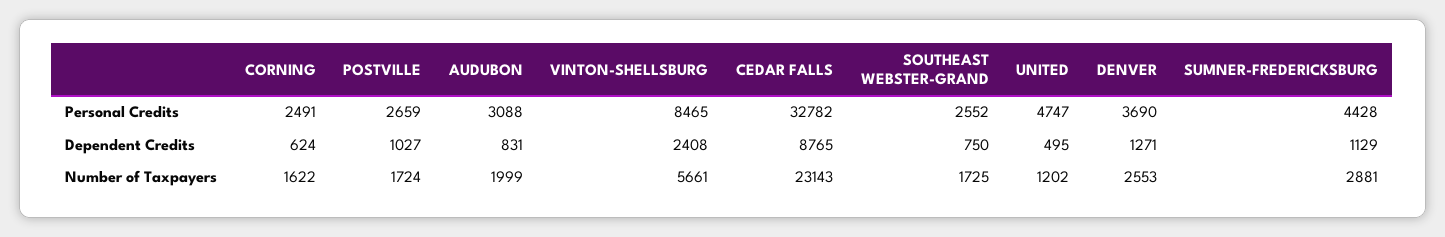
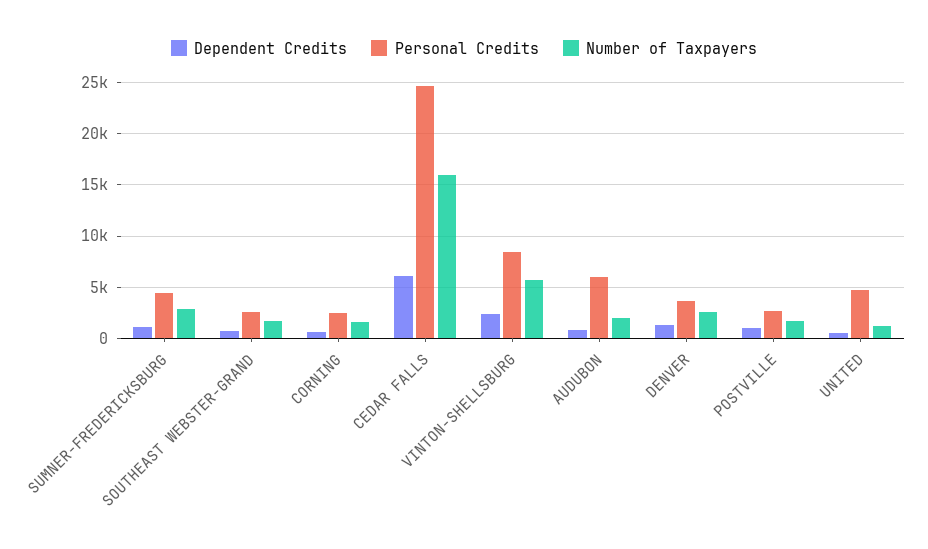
Personal Credits, AUDUBON: 3088 -> 6000
Personal Credits, CEDAR FALLS: 32782 -> 25000
Dependent Credits, CEDAR FALLS: 8765 -> 6000
Number of Taxpayers, CEDAR FALLS: 23143 -> 16000

